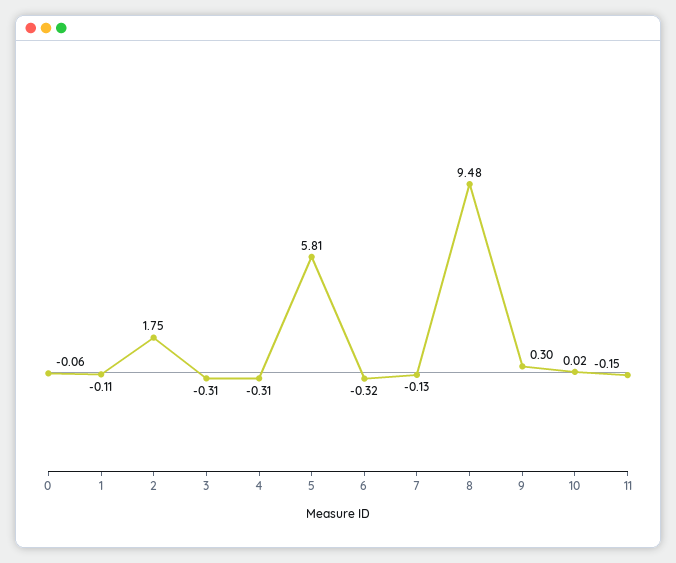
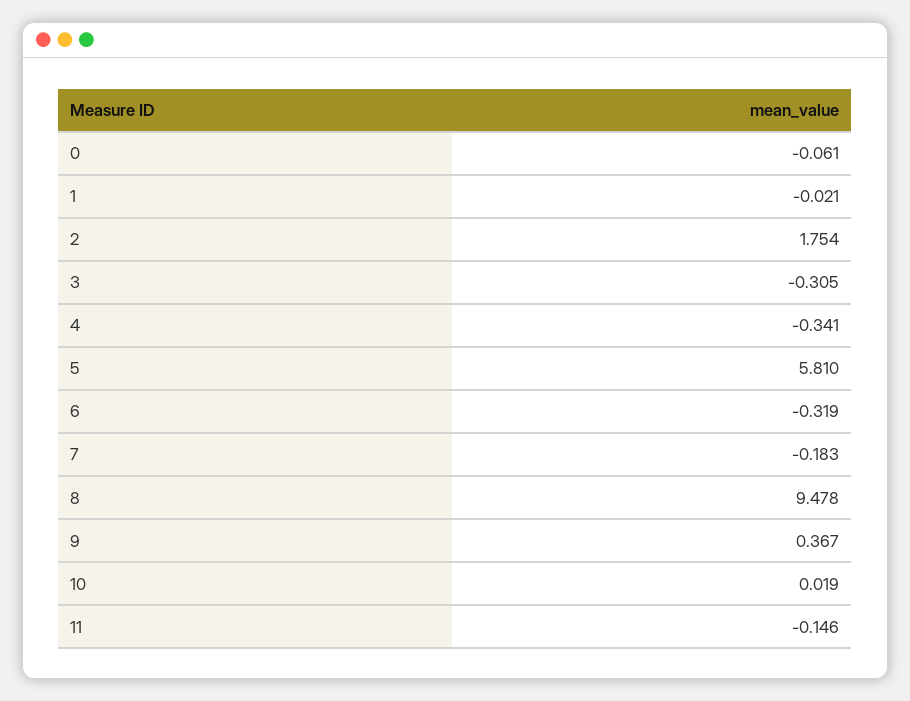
1: -0.11 -> -0.021
4: -0.31 -> -0.341
7: -0.13 -> -0.183
9: 0.3 -> 0.367

